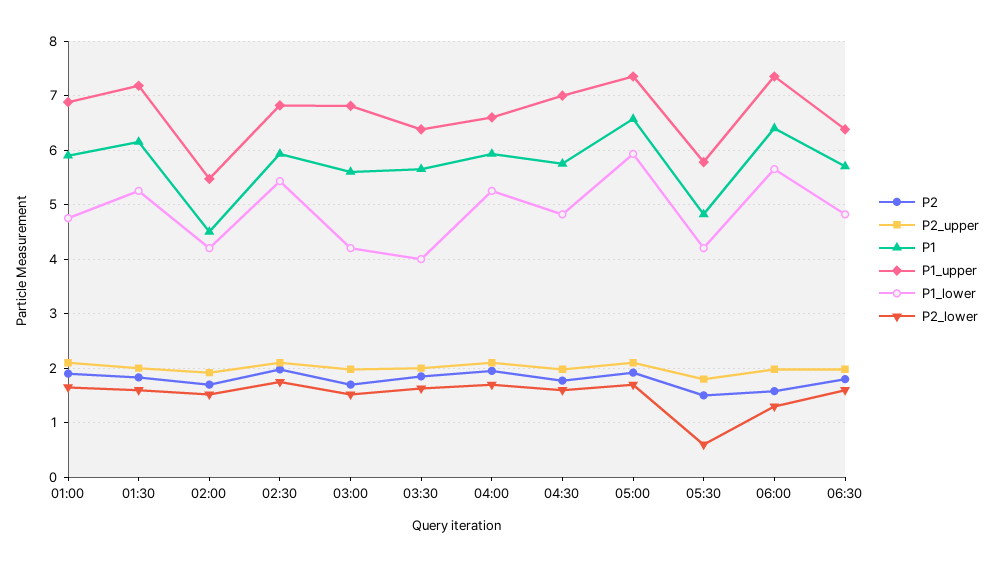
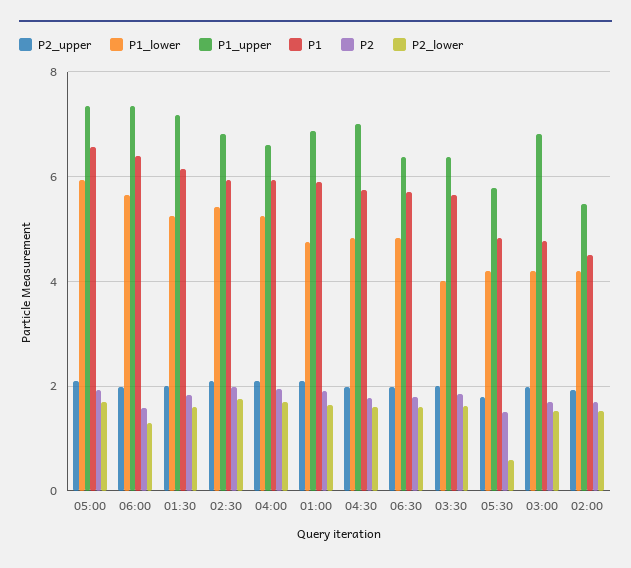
P1, 03:00: 5.6 -> 4.8

